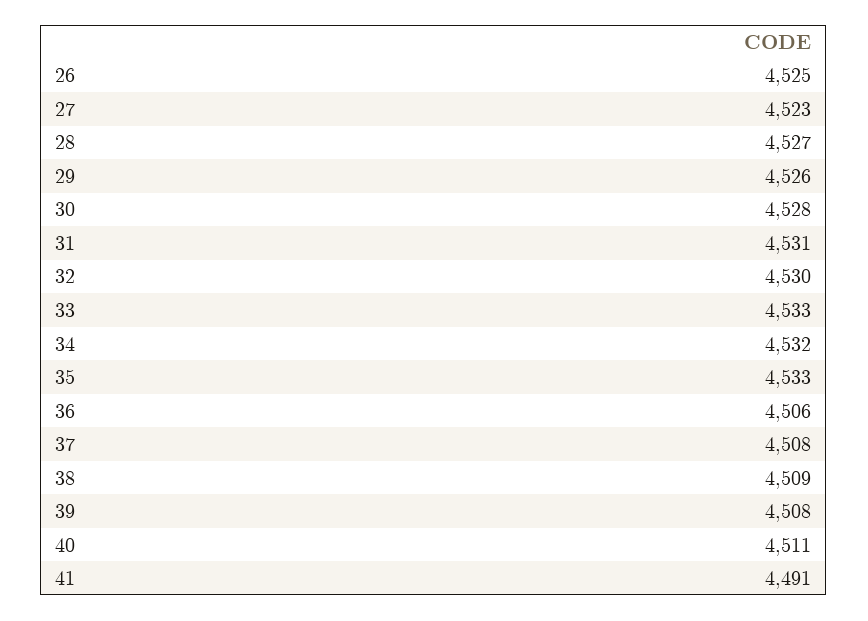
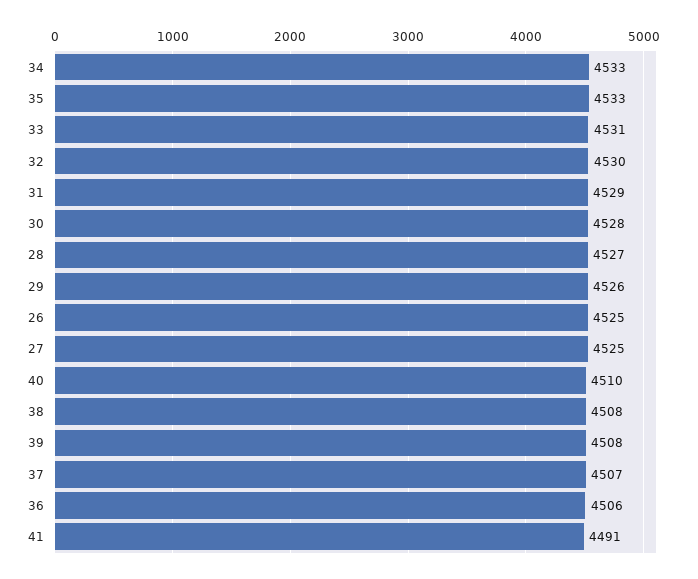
27: 4523 -> 4525
31: 4531 -> 4529
33: 4533 -> 4531
34: 4532 -> 4533
37: 4508 -> 4507
38: 4509 -> 4508
40: 4511 -> 4510

